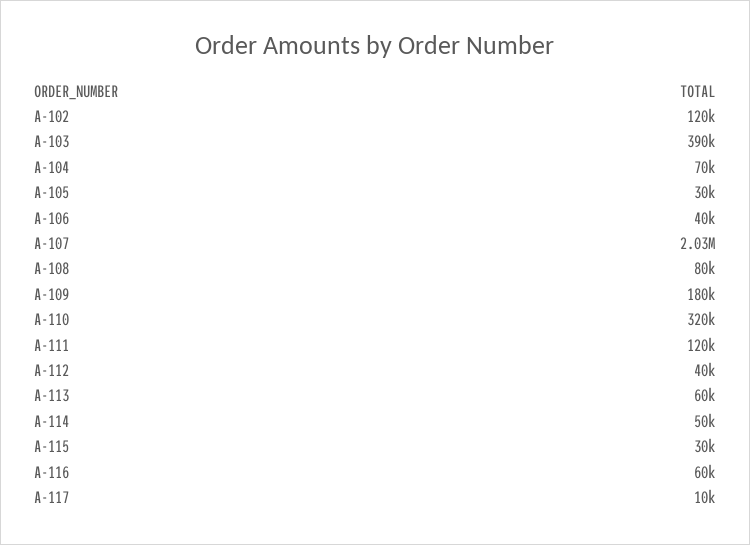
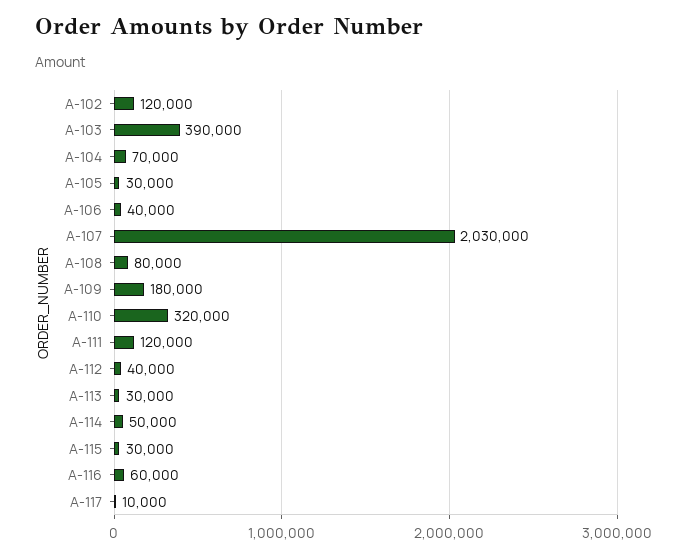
A-113: 60000 -> 30000

